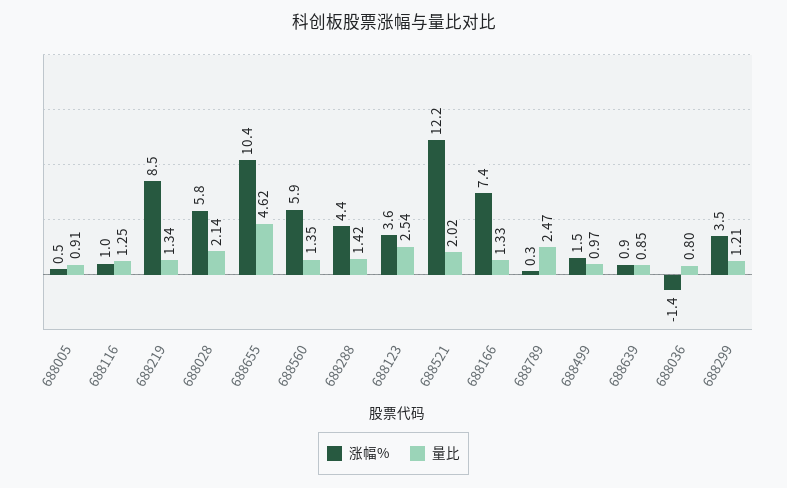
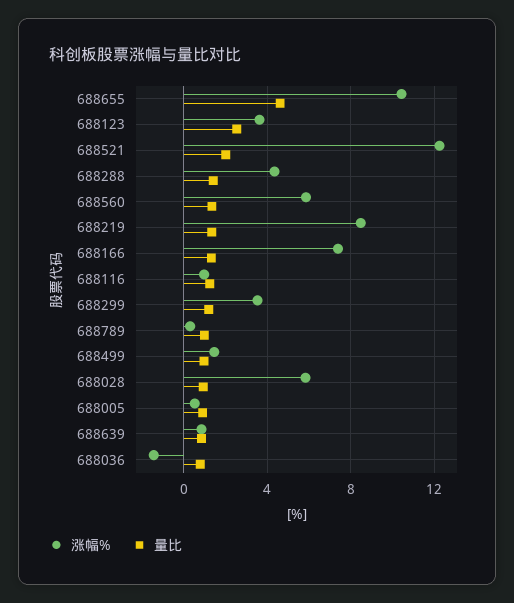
量比, 688028: 2.14 -> 1
量比, 688789: 2.47 -> 1

